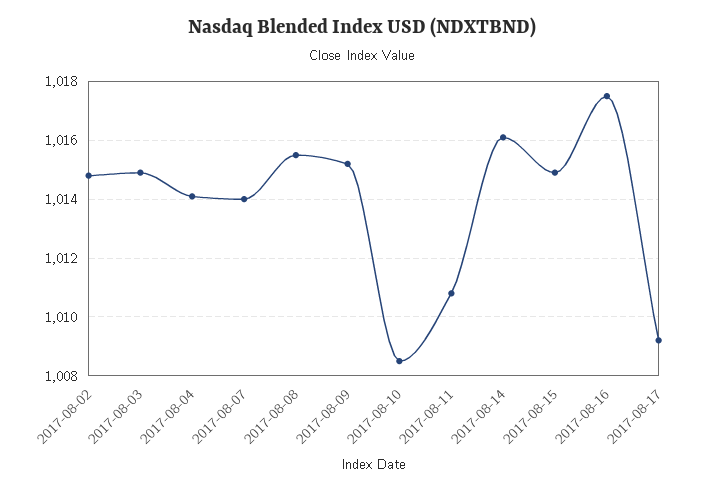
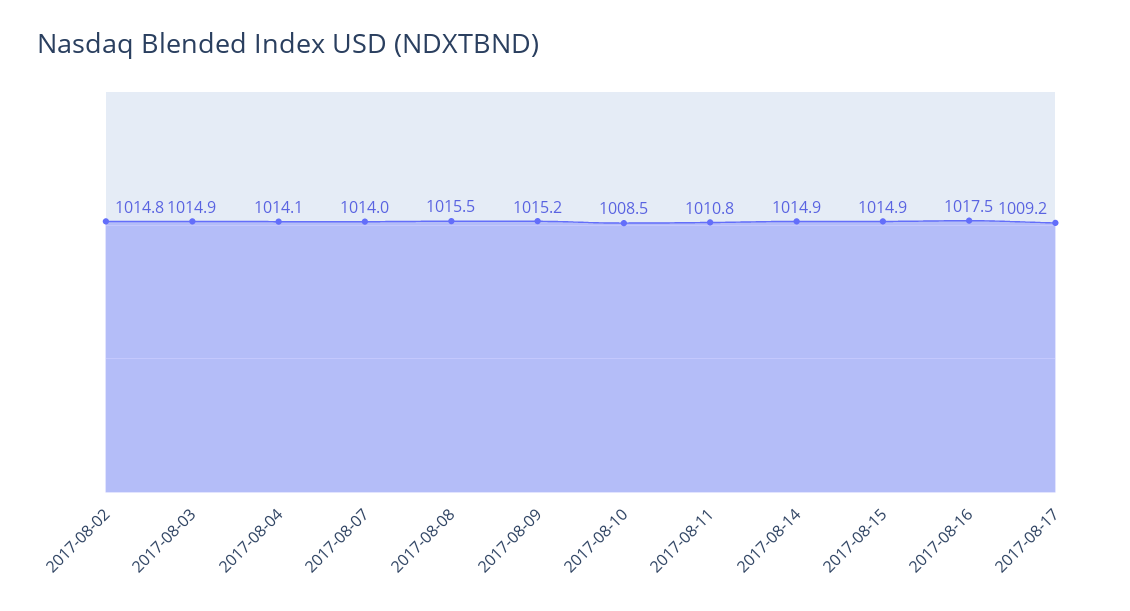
2017-08-14: 1016 -> 1014.9

